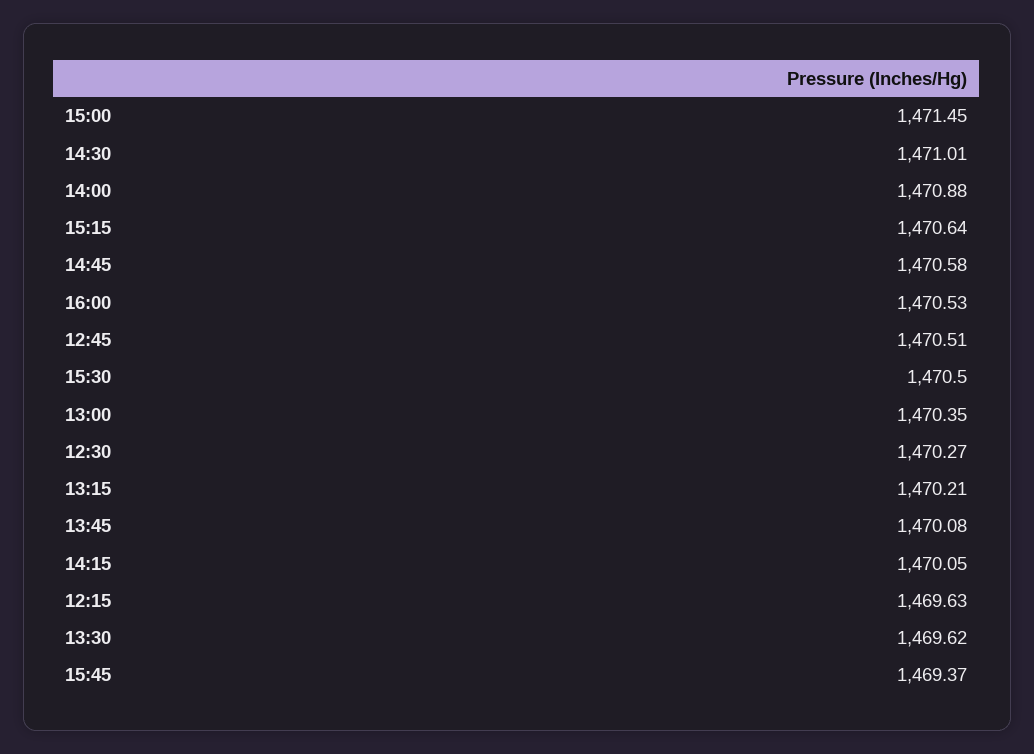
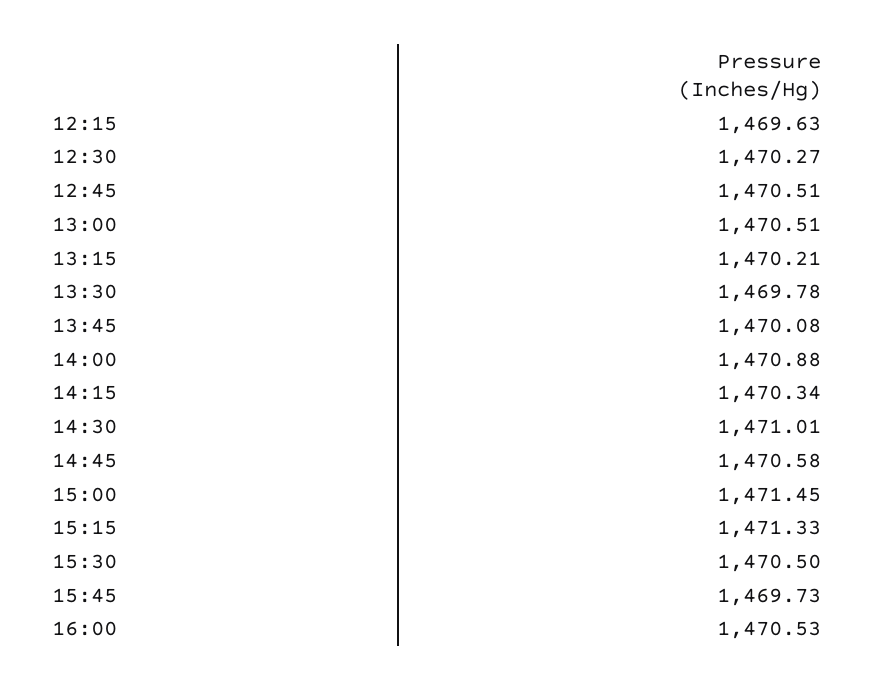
15:15: 1470.64 -> 1471.33
13:00: 1470.35 -> 1470.51
14:15: 1470.05 -> 1470.34
13:30: 1469.62 -> 1469.78
15:45: 1469.37 -> 1469.73

